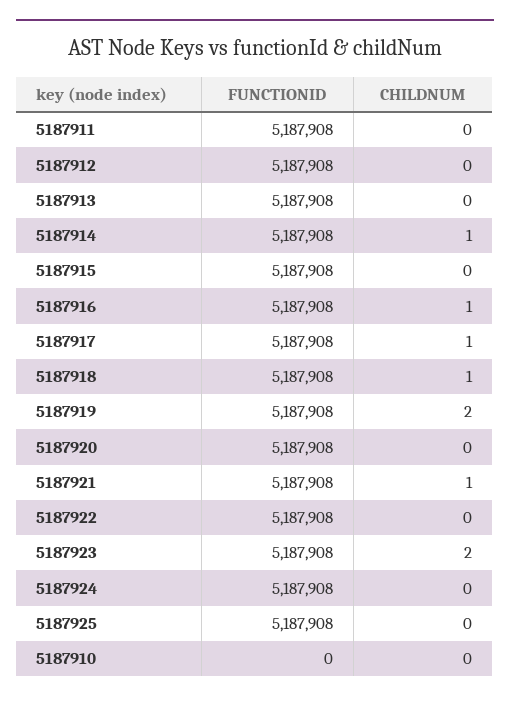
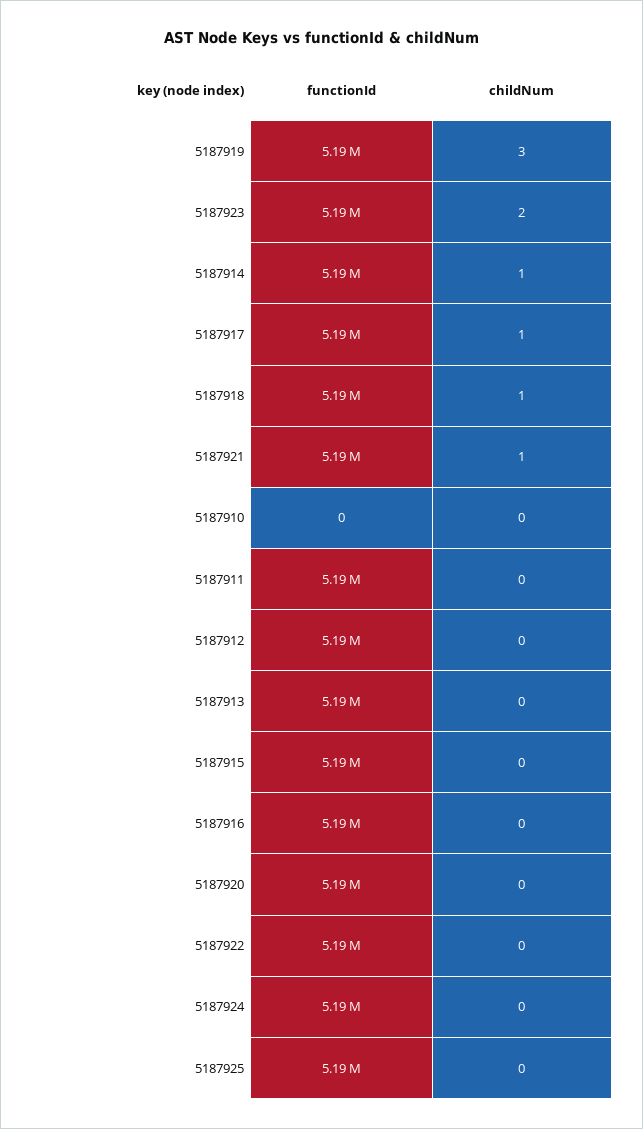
CHILDNUM, 5187916: 1 -> 0
CHILDNUM, 5187919: 2 -> 3

